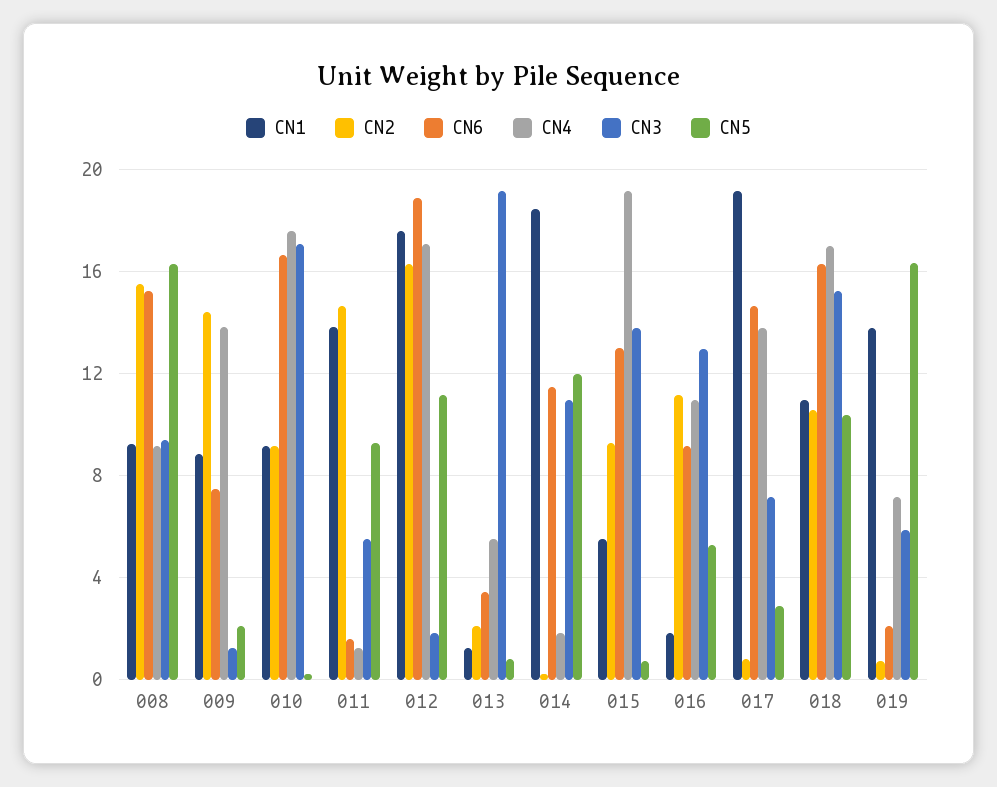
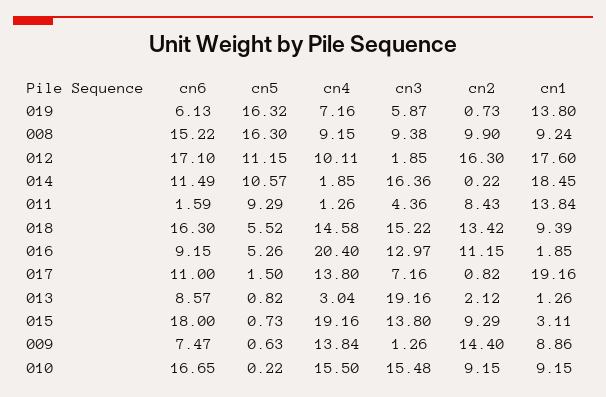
CN2, 008: 15.5 -> 9.9
CN5, 009: 2 -> 0.63
CN4, 010: 17.5 -> 15.5
CN3, 010: 17 -> 15.48
CN2, 011: 14.5 -> 8.43
CN3, 011: 5.5 -> 4.36
CN6, 012: 19 -> 17.1
CN4, 012: 17 -> 10.11
CN6, 013: 3.5 -> 8.57
CN4, 013: 5.5 -> 3.04
CN3, 014: 11 -> 16.36
CN5, 014: 12 -> 10.57
CN1, 015: 5.5 -> 3.11
CN6, 015: 13 -> 18
CN4, 016: 11 -> 20.4
CN6, 017: 14.5 -> 11
CN5, 017: 3 -> 1.5
CN1, 018: 11 -> 9.39
CN2, 018: 10.5 -> 13.42
CN4, 018: 17 -> 14.58
CN5, 018: 10.5 -> 5.52
CN6, 019: 2 -> 6.13

